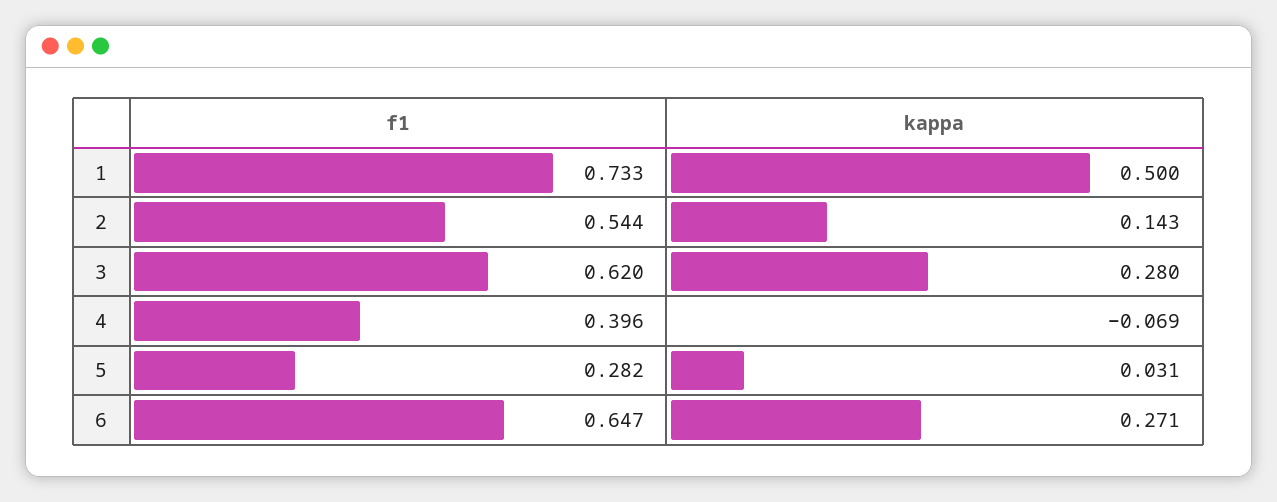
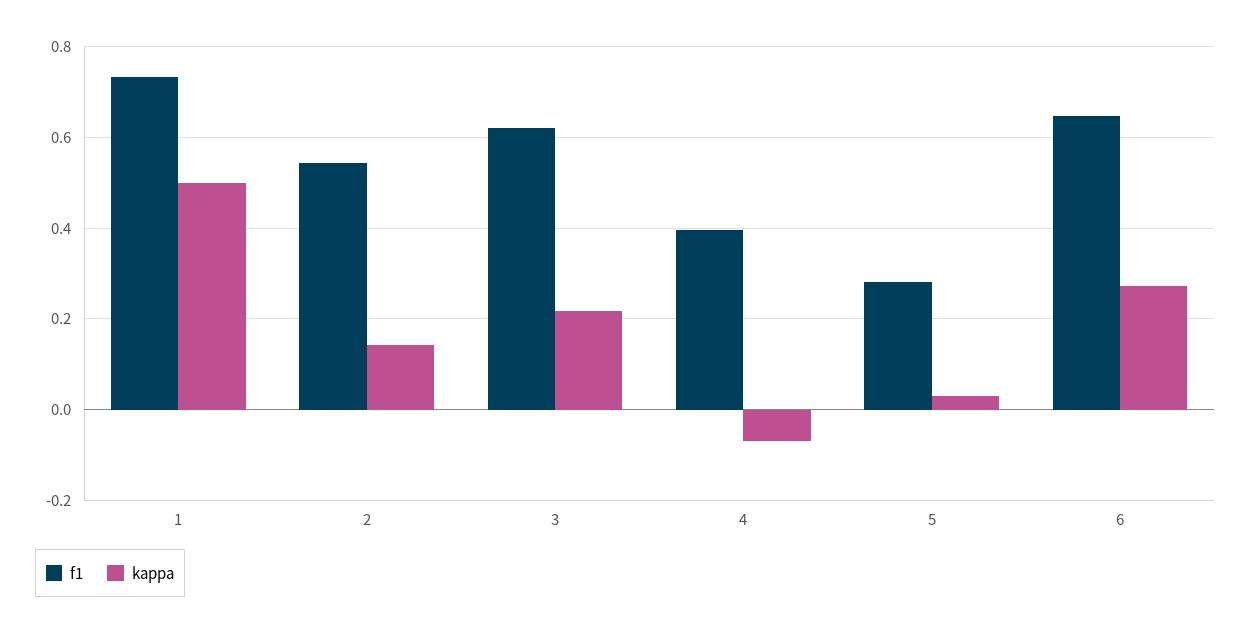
kappa, 3: 0.28 -> 0.22

